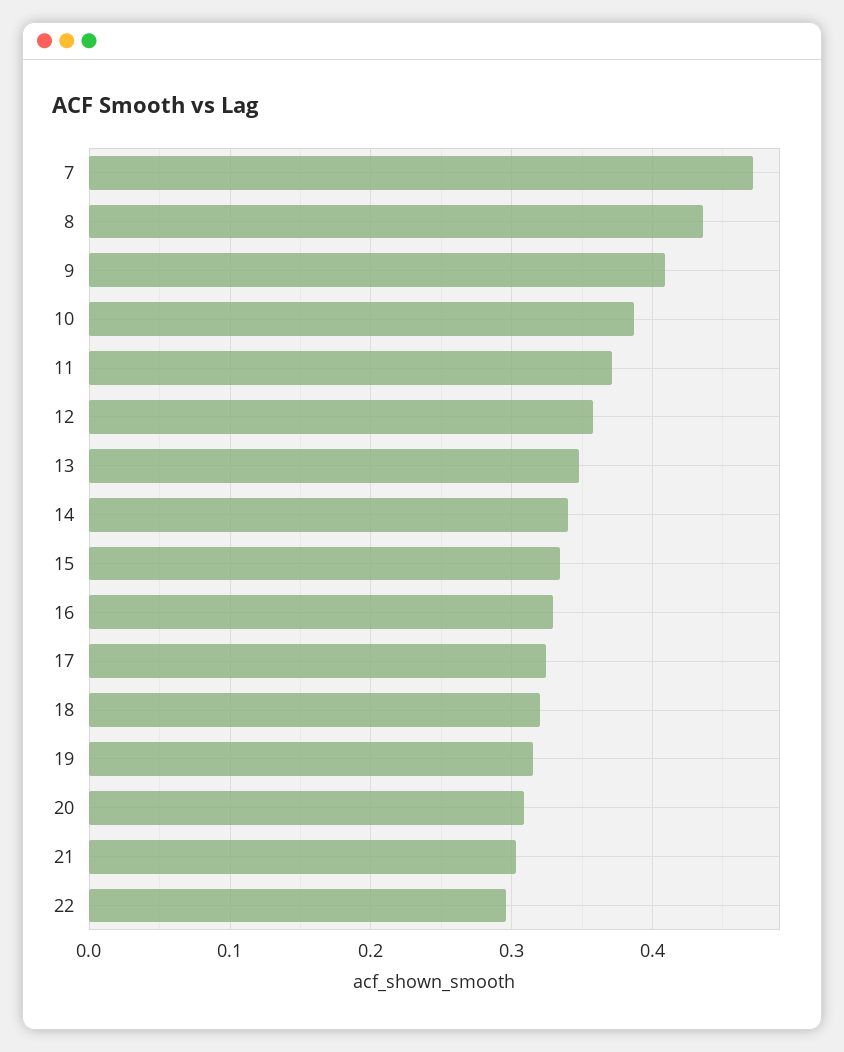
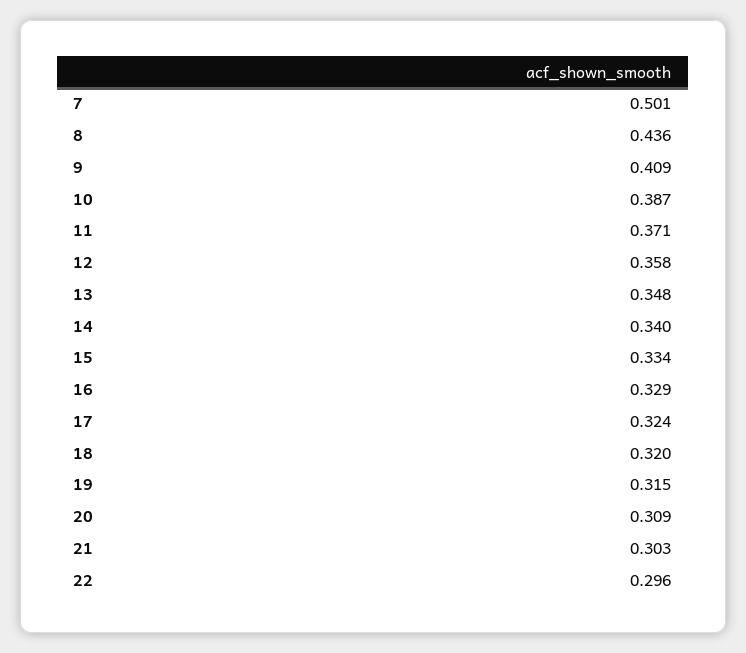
7: 0.47 -> 0.501

